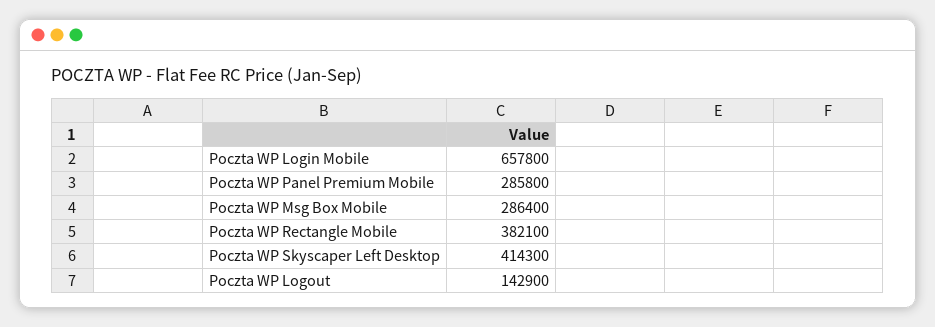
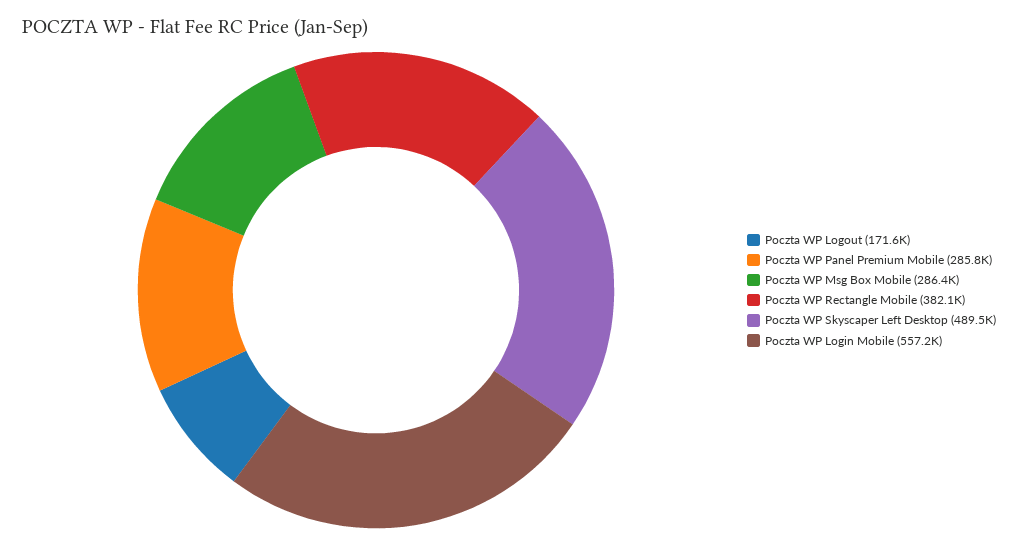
Poczta WP Login Mobile: 657800 -> 557200
Poczta WP Skyscaper Left Desktop: 414300 -> 489500
Poczta WP Logout: 142900 -> 171600

